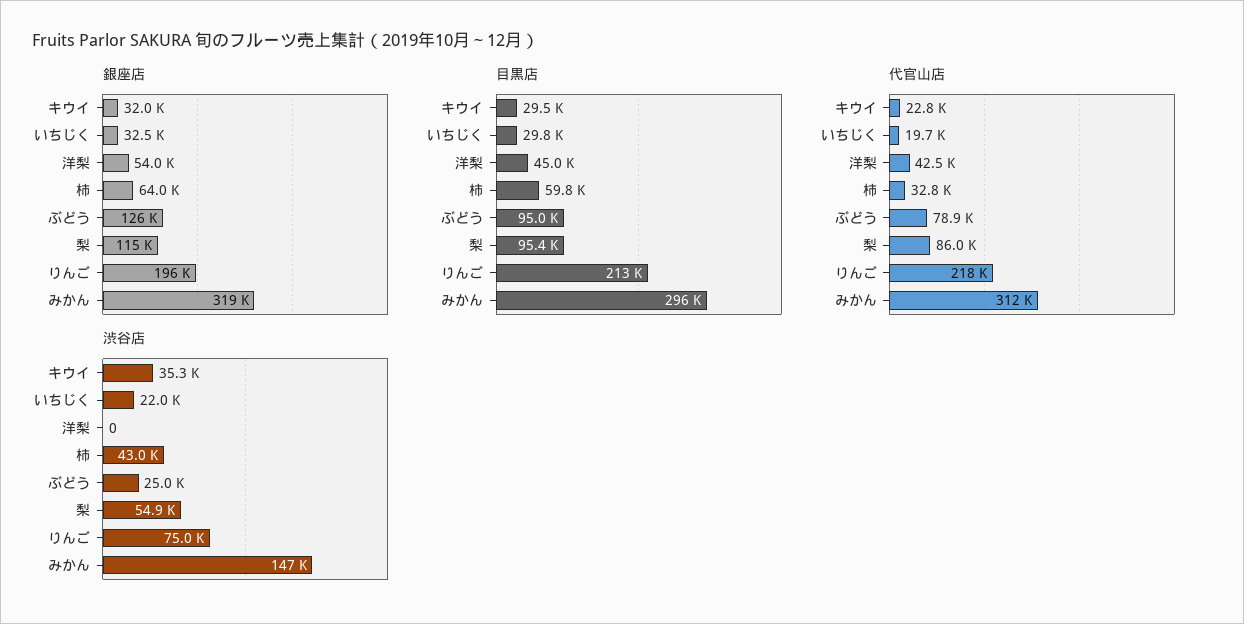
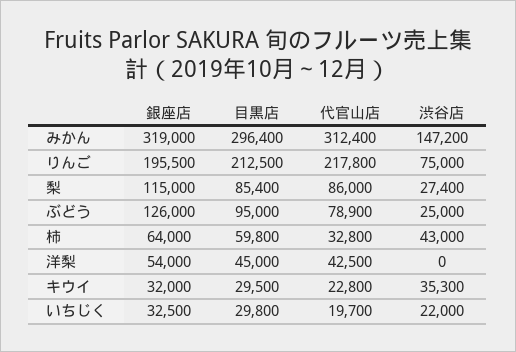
目黒店, 梨: 95400 -> 85400
渋谷店, 梨: 54900 -> 27400

